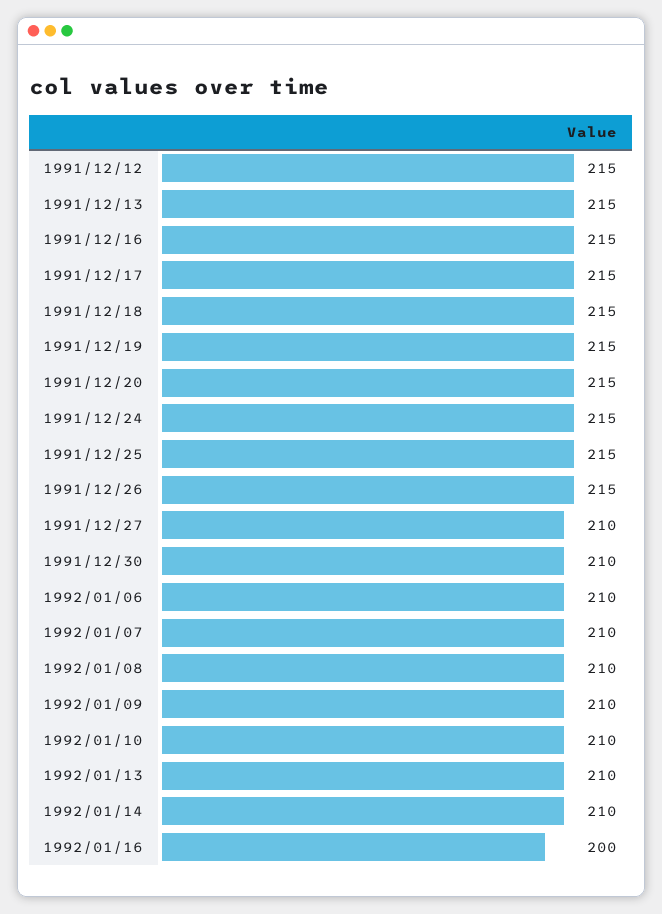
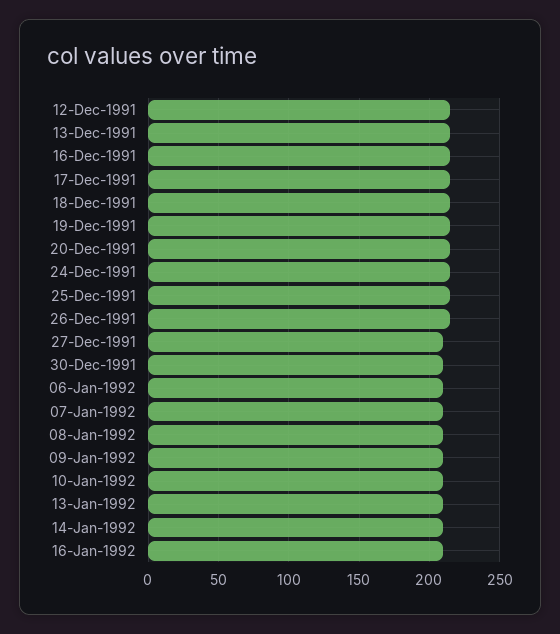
1992/01/16: 200 -> 210

